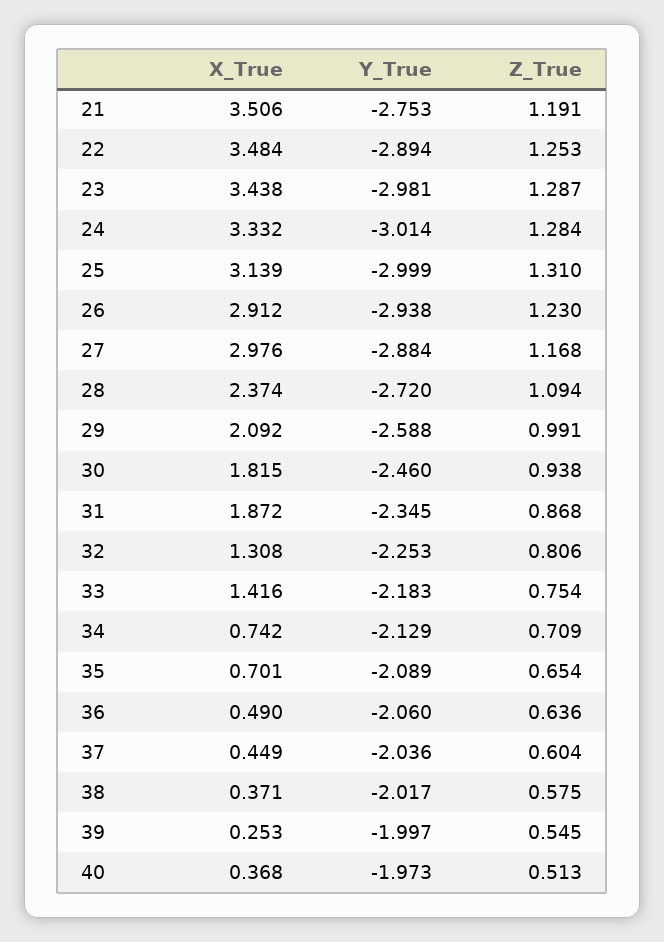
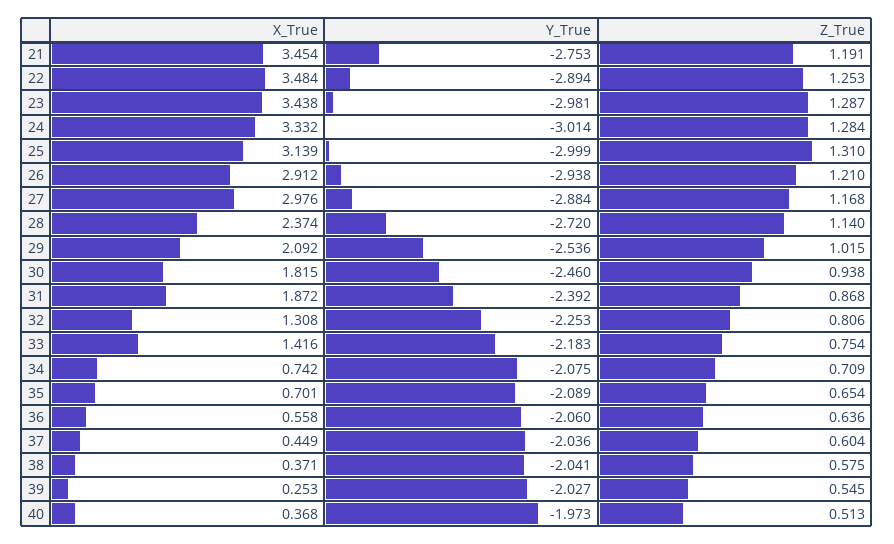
X_True, 21: 3.506 -> 3.454
Z_True, 26: 1.23 -> 1.21
Z_True, 28: 1.094 -> 1.14
Y_True, 29: -2.588 -> -2.536
Z_True, 29: 0.991 -> 1.015
Y_True, 31: -2.345 -> -2.392
Y_True, 34: -2.129 -> -2.075
X_True, 36: 0.49 -> 0.558
Y_True, 38: -2.017 -> -2.041
Y_True, 39: -1.997 -> -2.027

